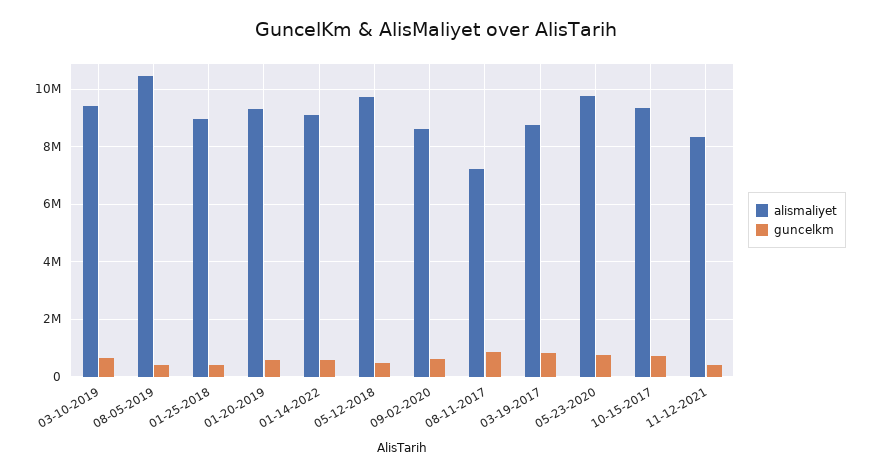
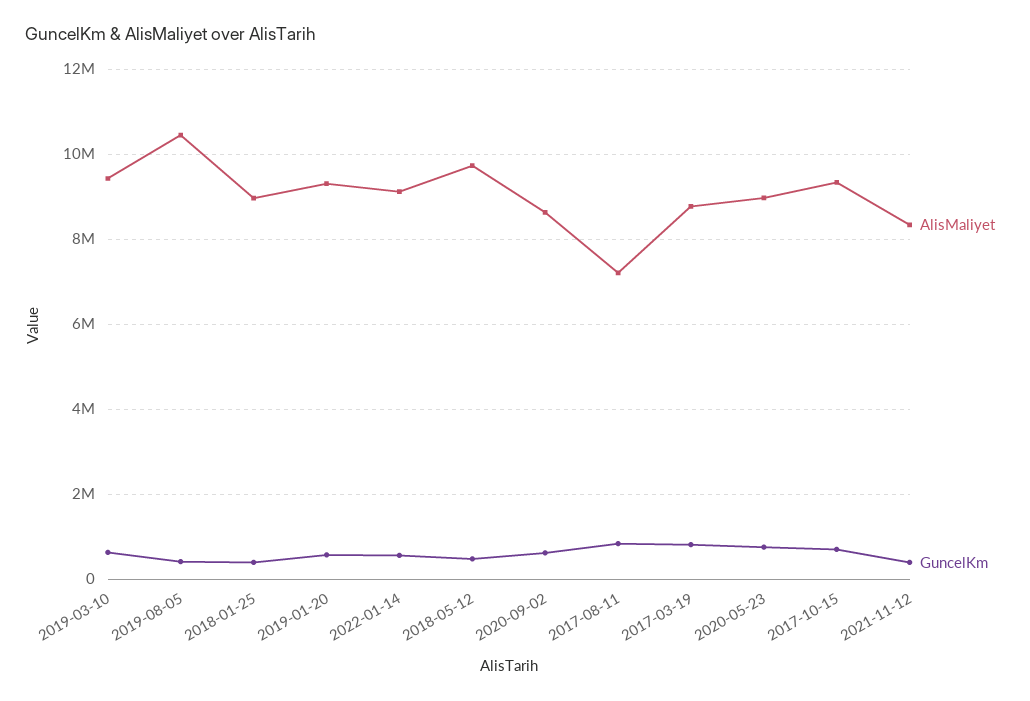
alismaliyet, 05-23-2020: 9750000 -> 9000000

